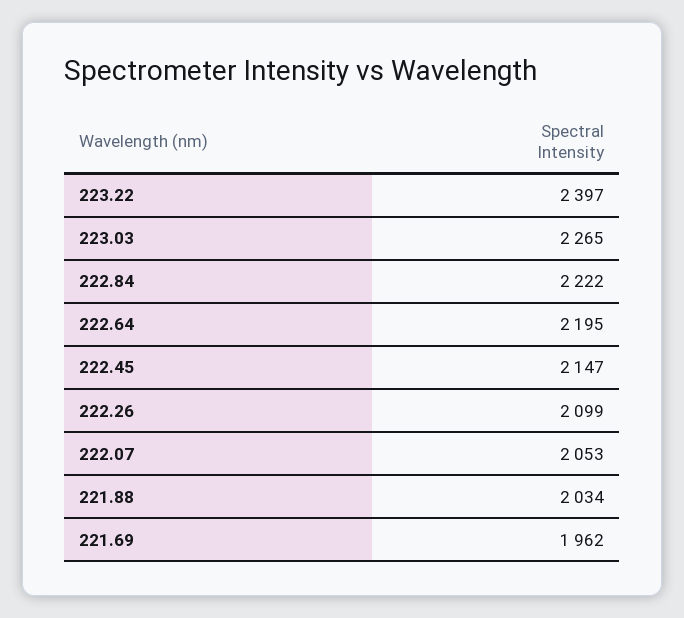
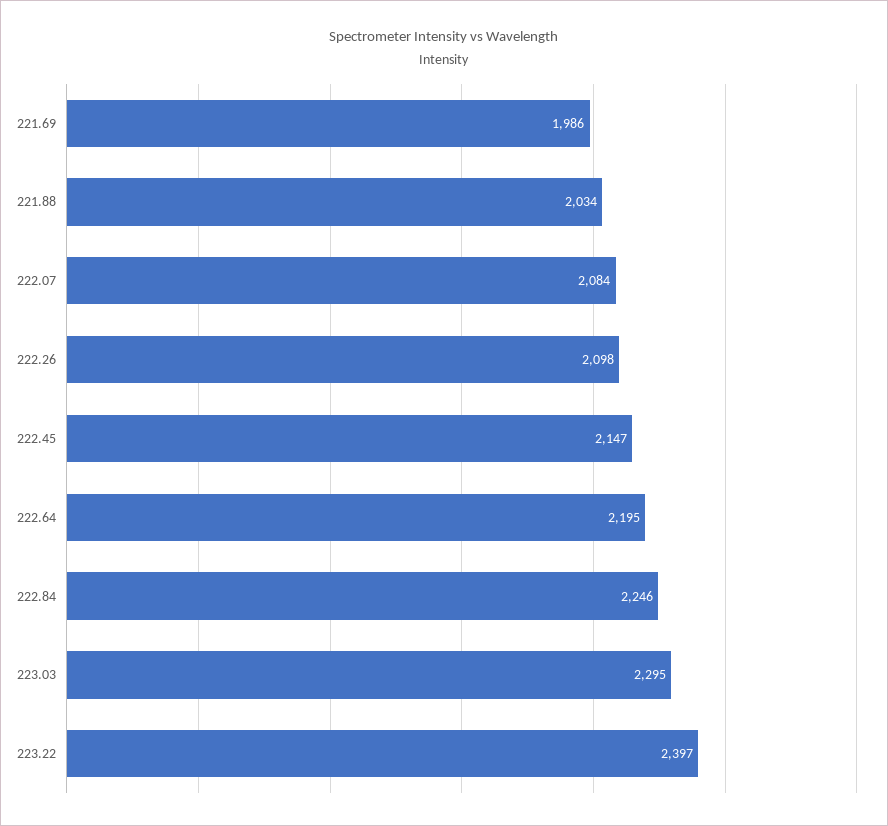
223.03: 2265 -> 2295
222.84: 2222 -> 2246
222.26: 2099 -> 2098
222.07: 2053 -> 2084
221.69: 1962 -> 1986

